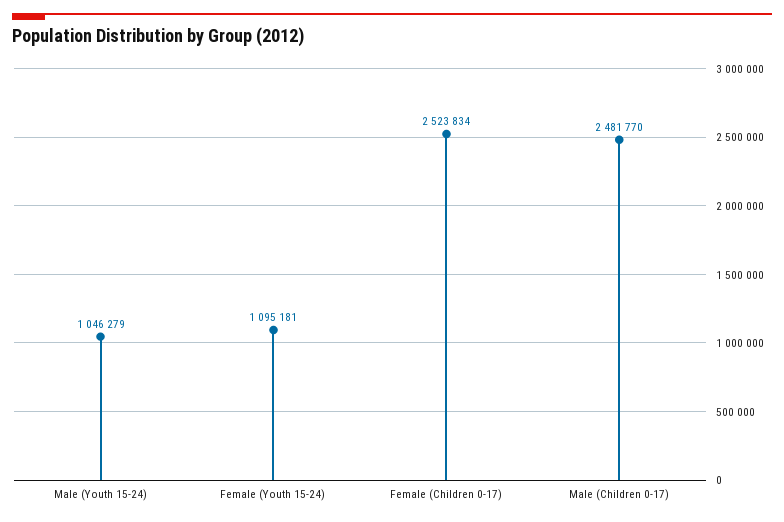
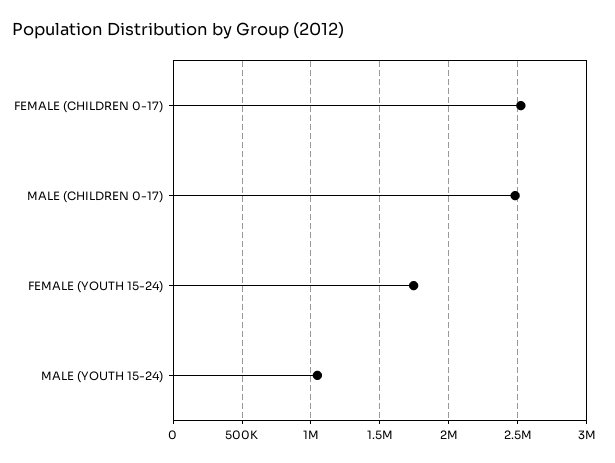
Female (Youth 15-24): 1095181 -> 1750000

